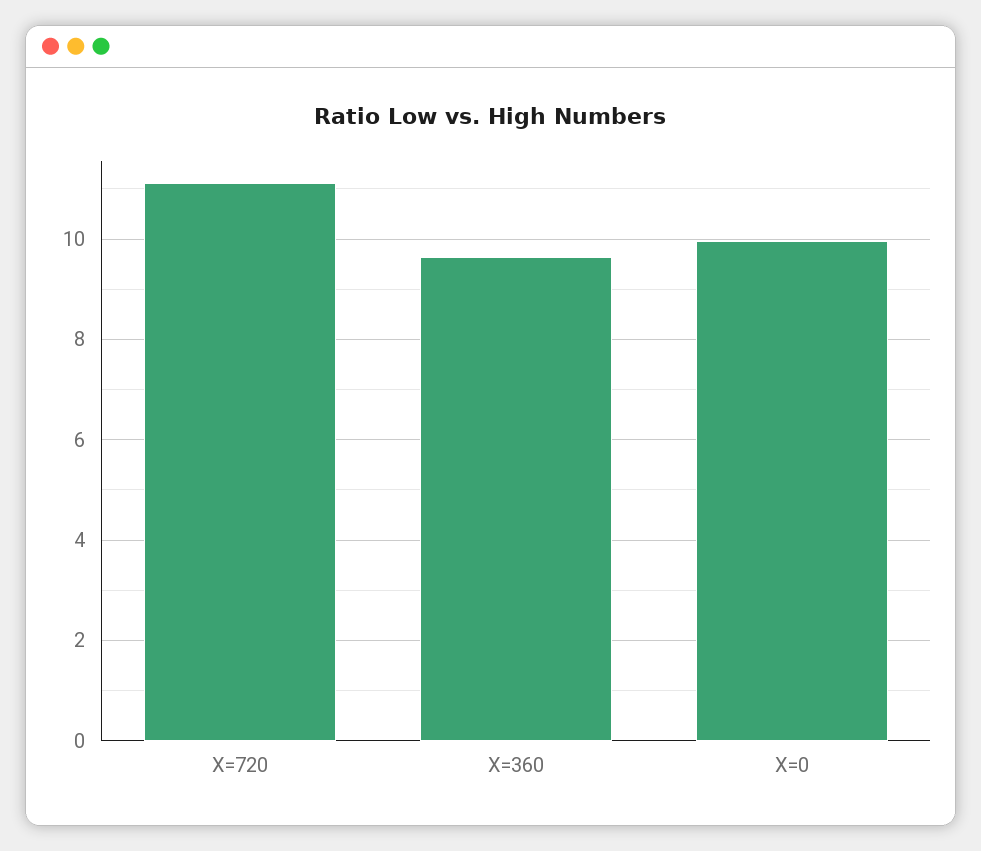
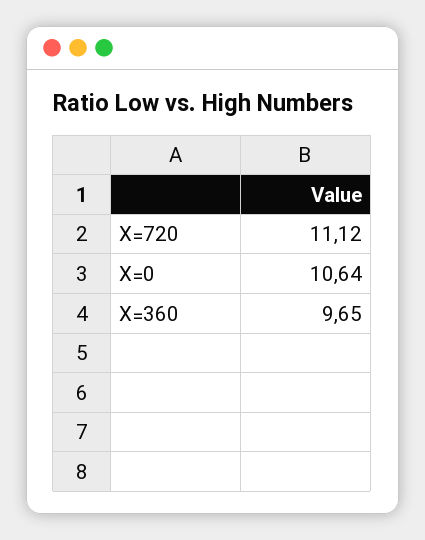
X=0: 10 -> 10.64

